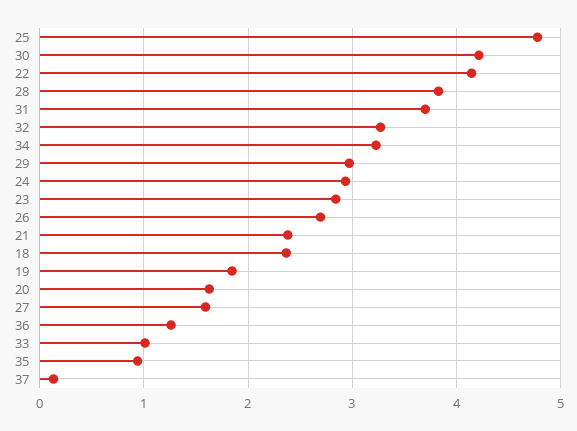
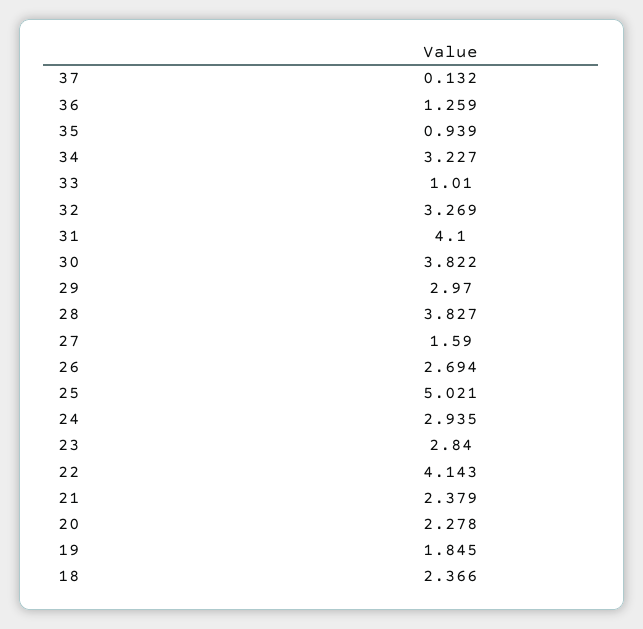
25: 4.8 -> 5.021
30: 4.2 -> 3.822
31: 3.7 -> 4.1
20: 1.6 -> 2.278

